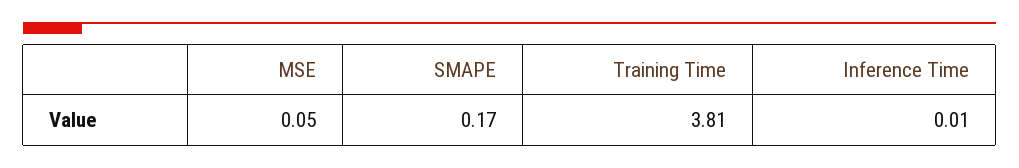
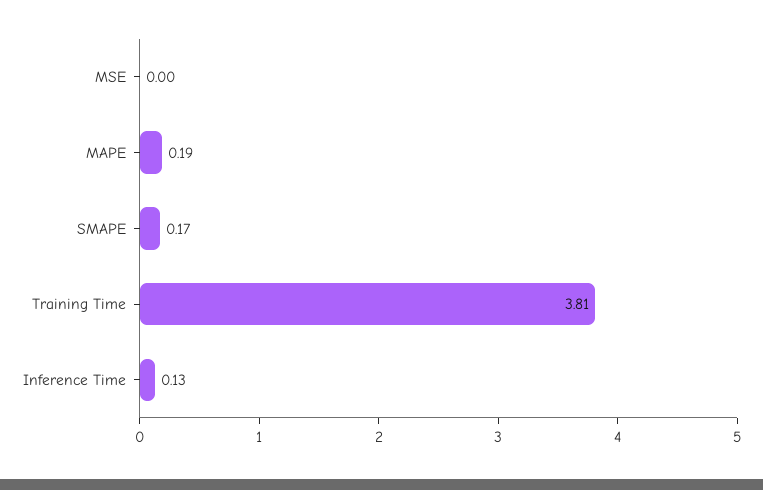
MSE: 0.05 -> 0
Inference Time: 0.01 -> 0.13
MAPE: none -> 0.19

